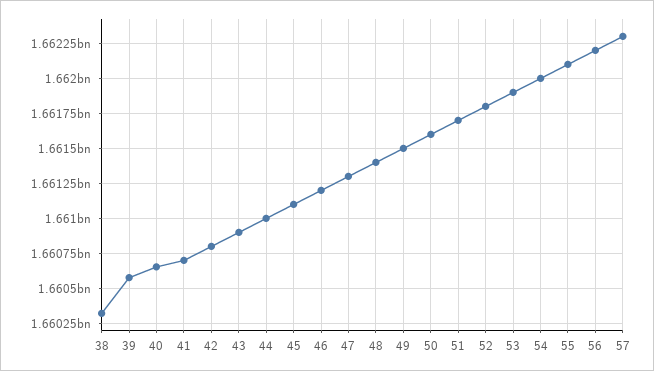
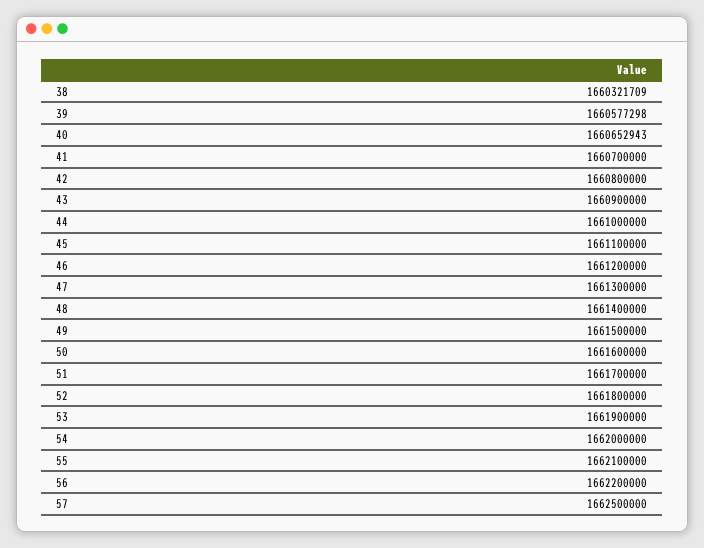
57: 1662300000 -> 1662500000

